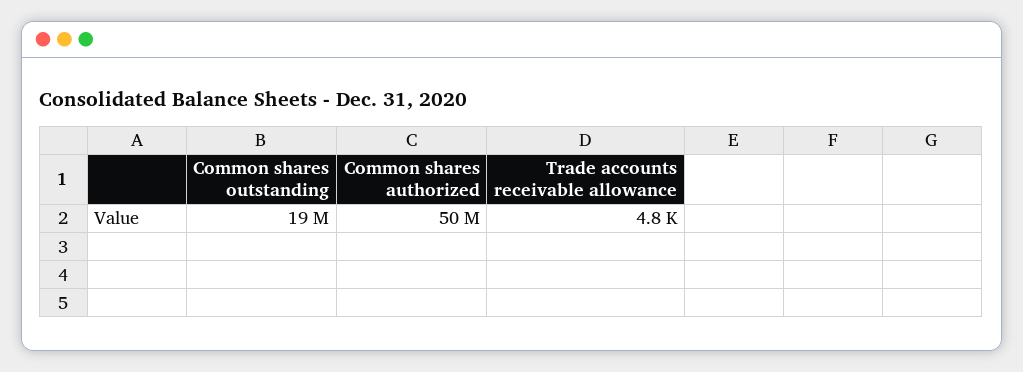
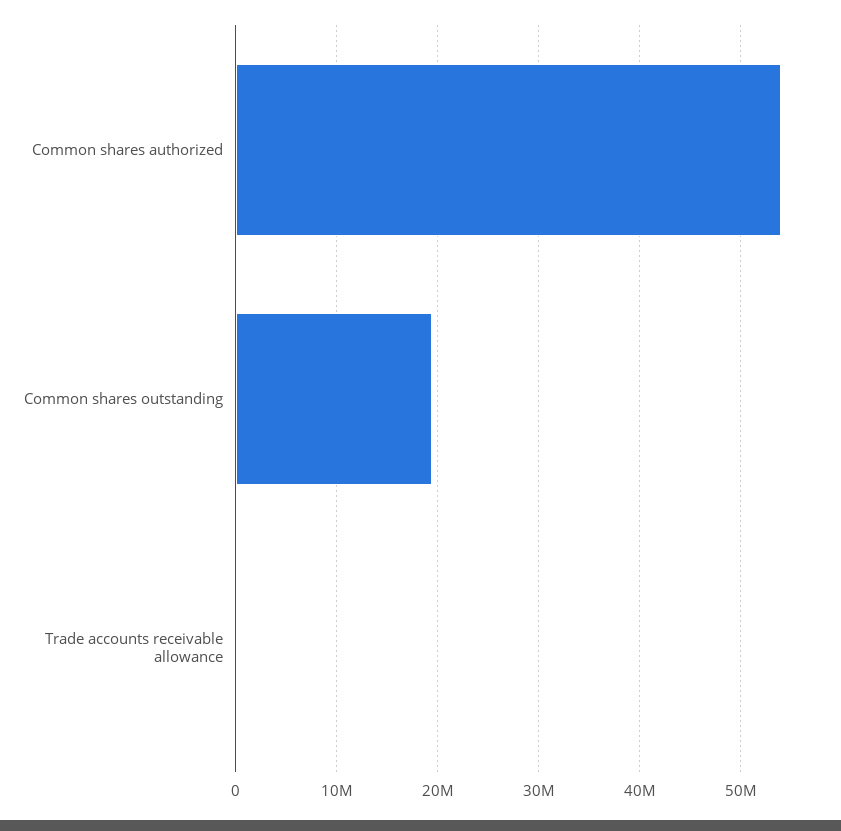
Common shares authorized: 50000000 -> 54000000

